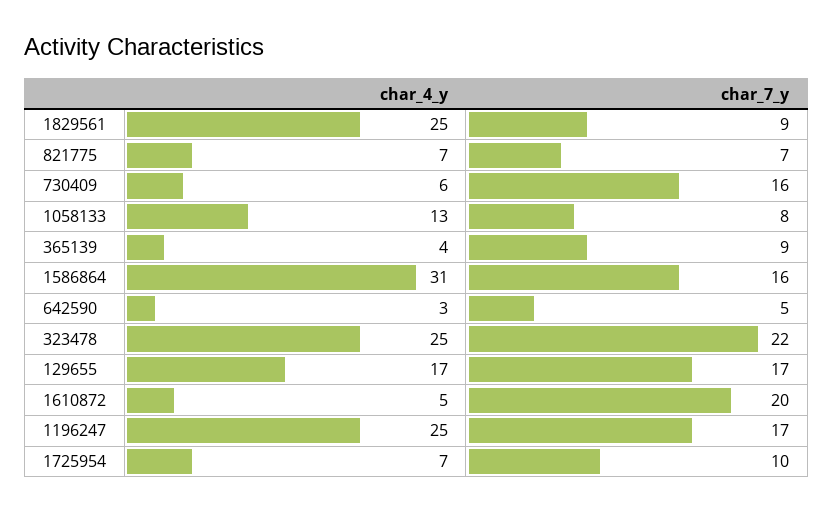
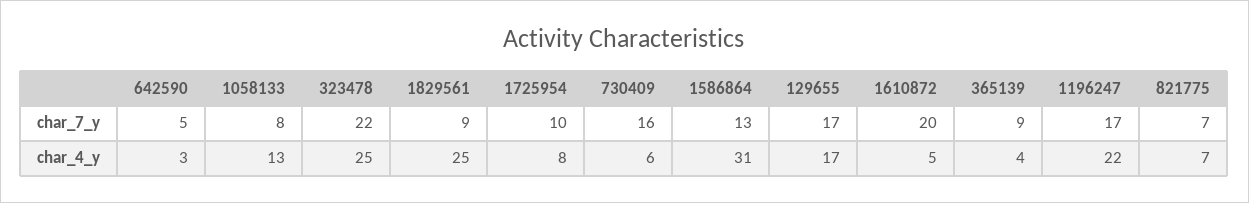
char_7_y, 1586864: 16 -> 13
char_4_y, 1196247: 25 -> 22
char_4_y, 1725954: 7 -> 8

